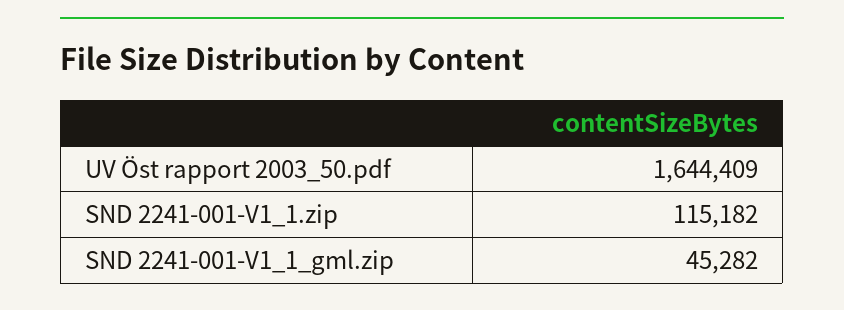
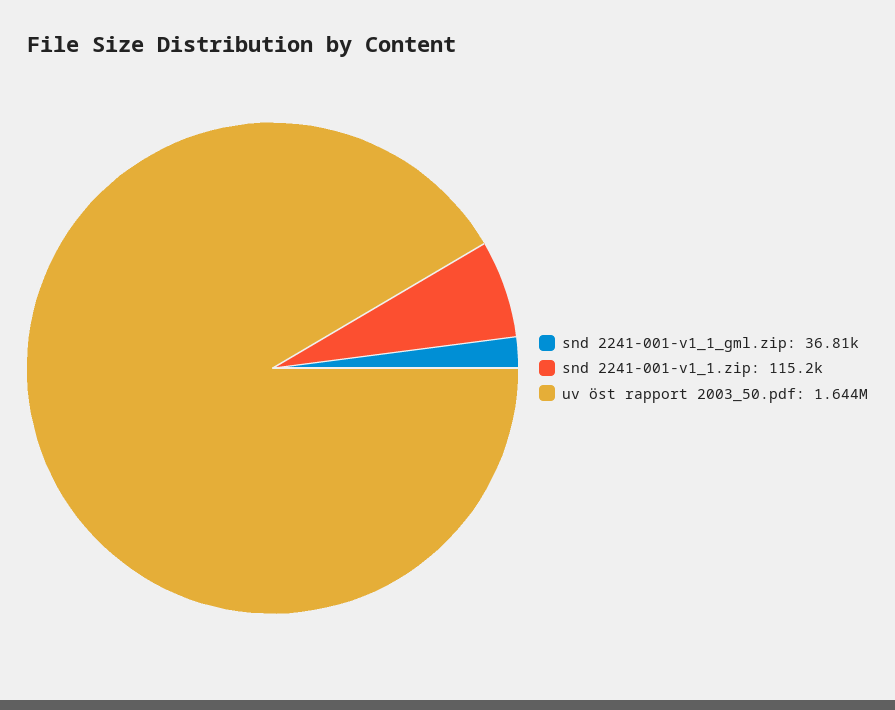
SND 2241-001-V1_1_gml.zip: 45282 -> 36810

